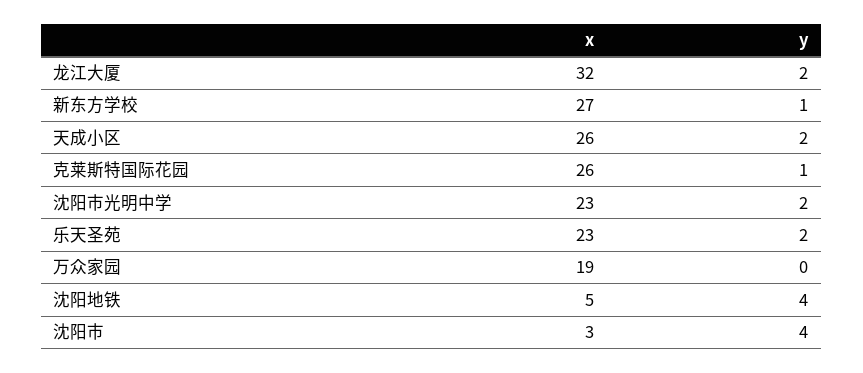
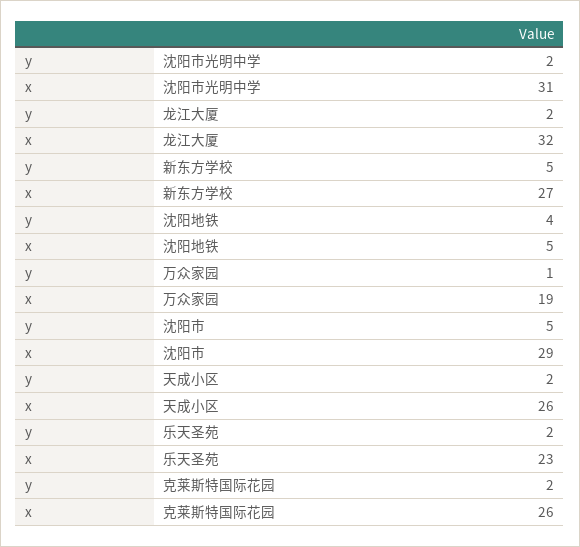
y, 新东方学校: 1 -> 5
y, 克莱斯特国际花园: 1 -> 2
x, 沈阳市光明中学: 23 -> 31
y, 万众家园: 0 -> 1
x, 沈阳市: 3 -> 29
y, 沈阳市: 4 -> 5

